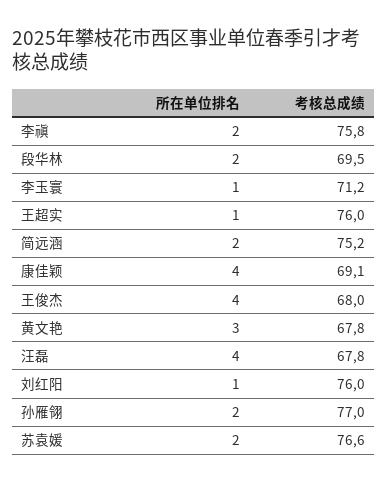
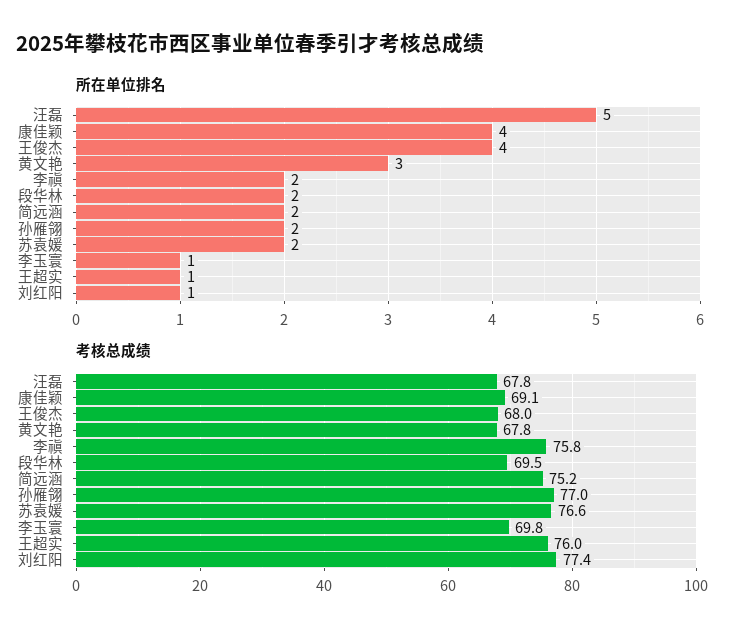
考核总成绩, 李玉寰: 71.2 -> 69.8
所在单位排名, 汪磊: 4 -> 5
考核总成绩, 刘红阳: 76 -> 77.4

